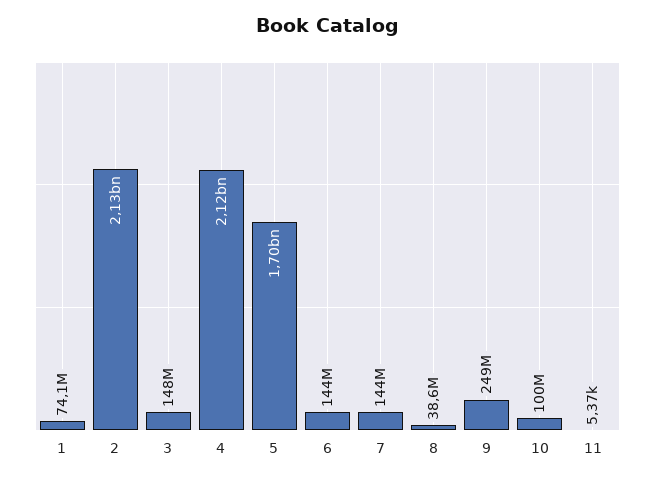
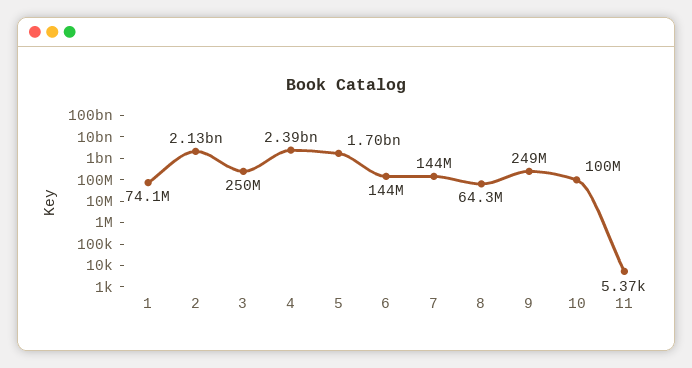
3: 148000000 -> 250000000
4: 2120000000 -> 2390000000
8: 38600000 -> 64300000

